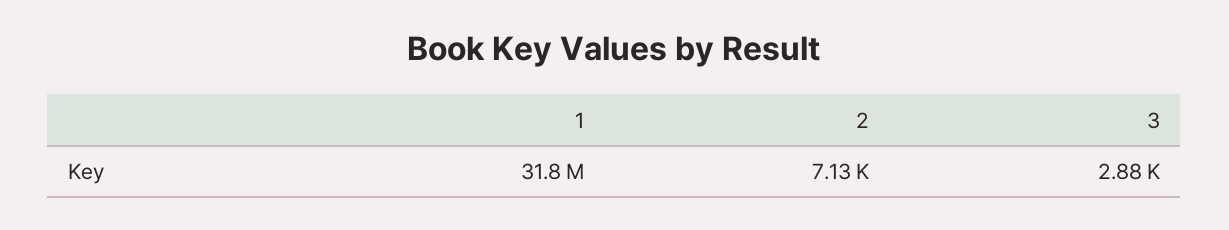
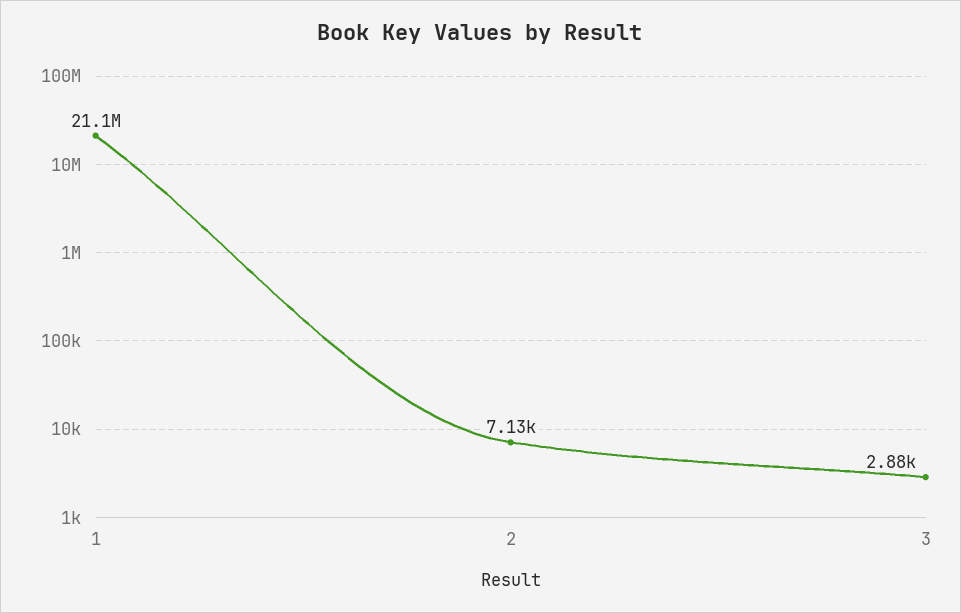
1: 31800000 -> 21100000

